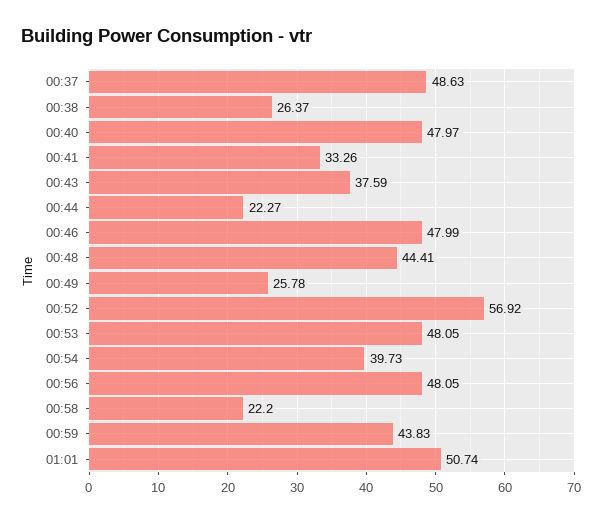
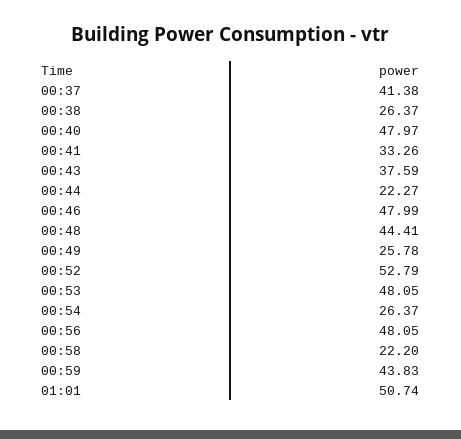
00:37: 48.63 -> 41.38
00:52: 56.92 -> 52.79
00:54: 39.73 -> 26.37

